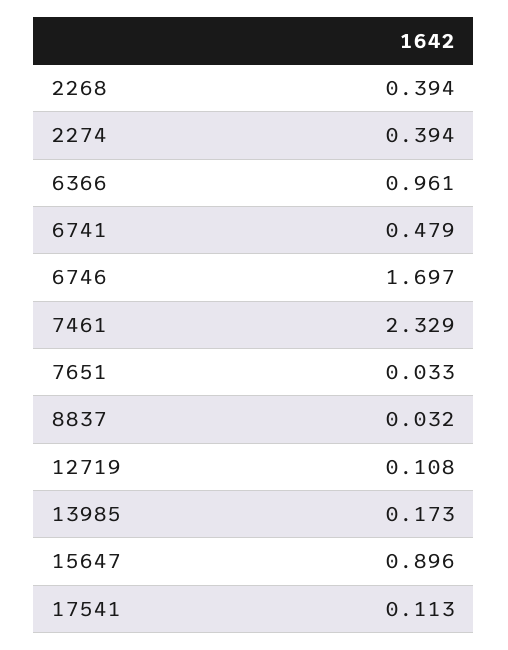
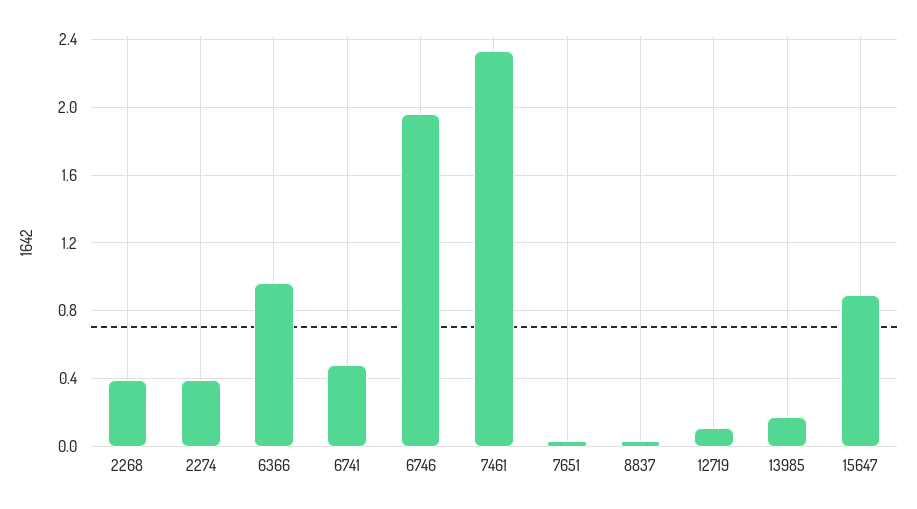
6746: 1.697 -> 1.95
17541: 0.113 -> none

